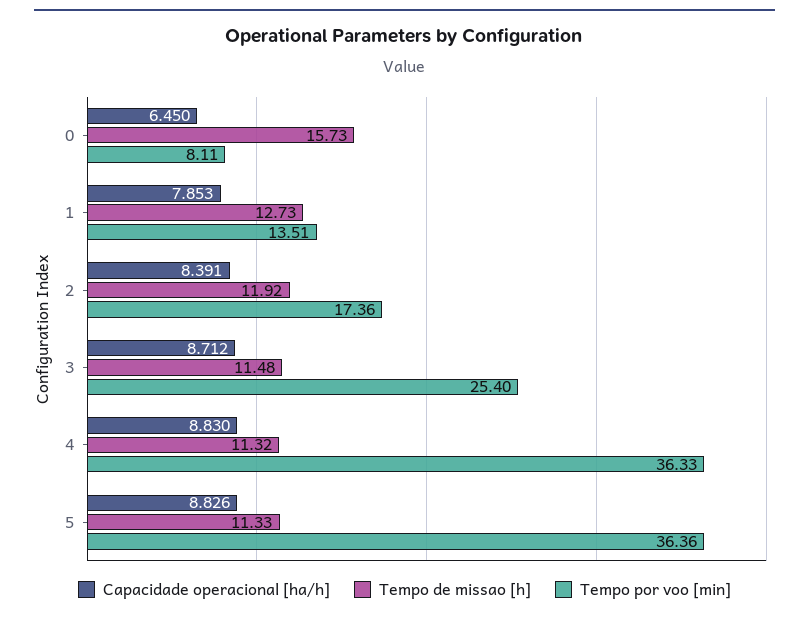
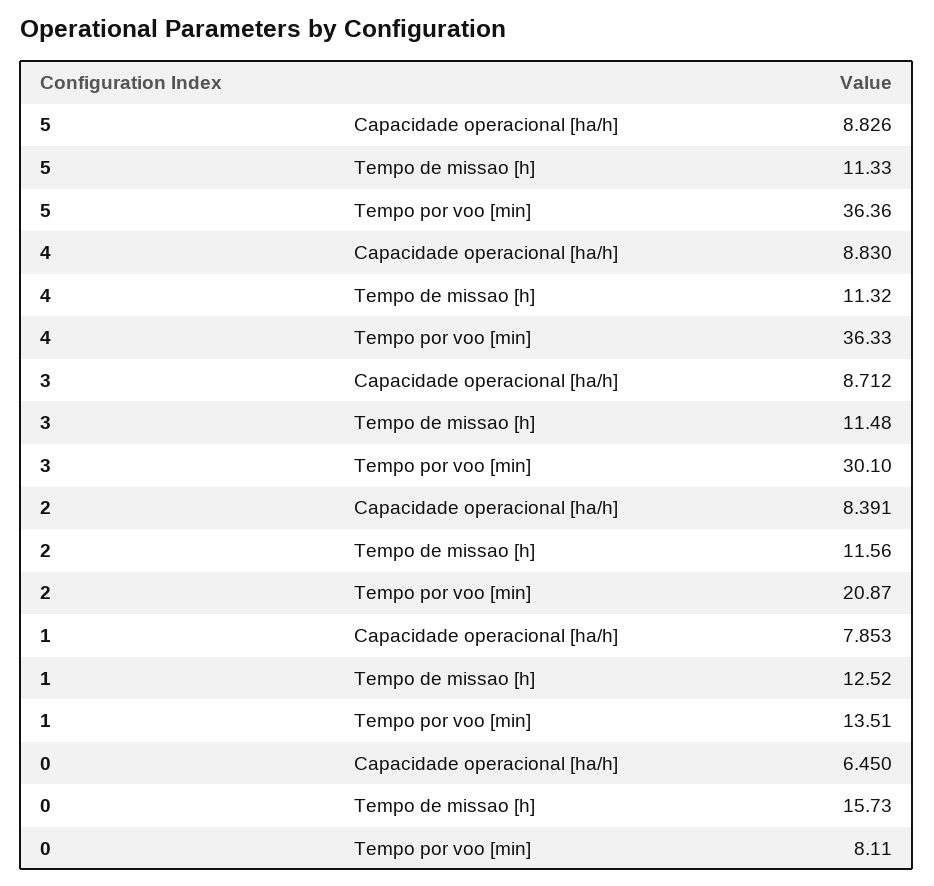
Tempo de missao [h], 1: 12.73 -> 12.52
Tempo de missao [h], 2: 11.92 -> 11.56
Tempo por voo [min], 2: 17.36 -> 20.87
Tempo por voo [min], 3: 25.4 -> 30.1

